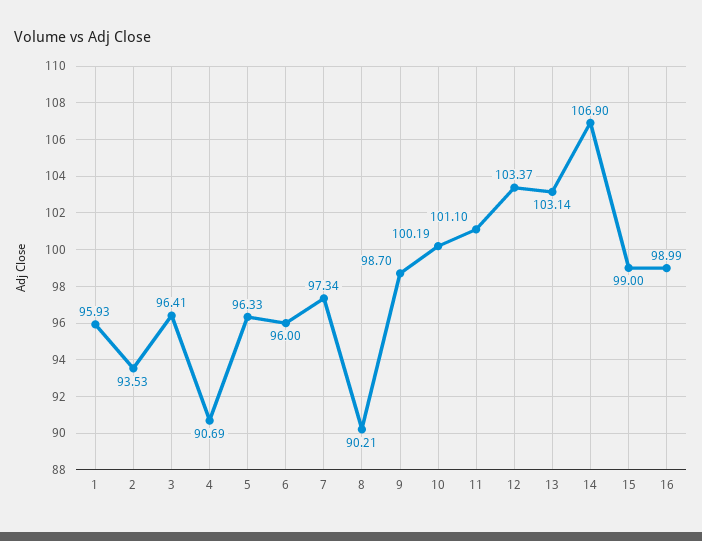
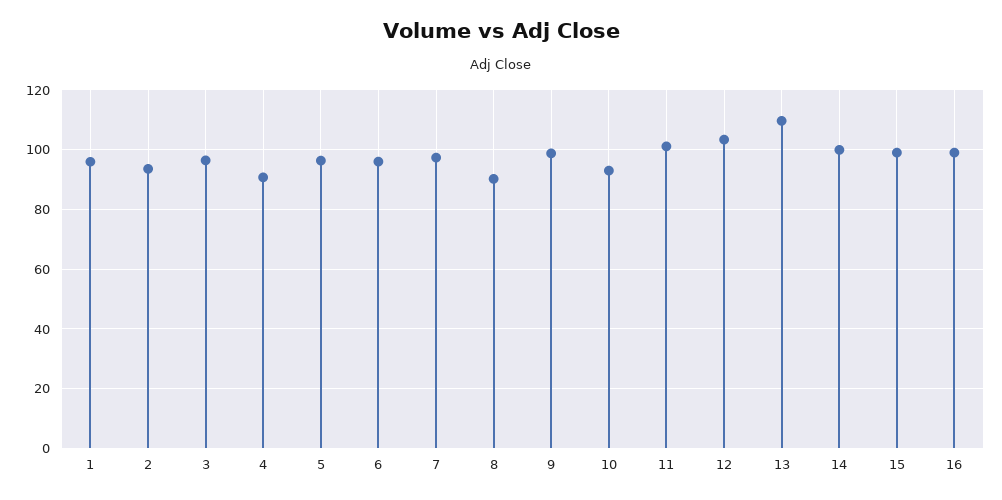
10: 100.19 -> 92.5
13: 103.14 -> 110
14: 106.9 -> 100

